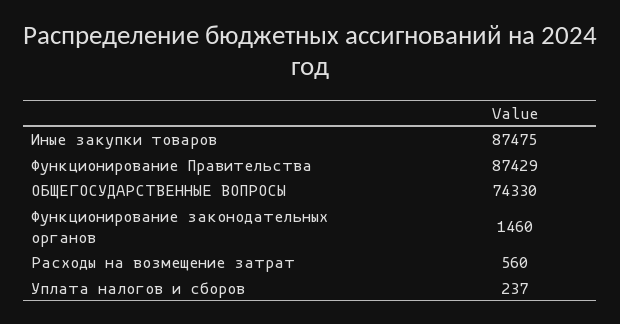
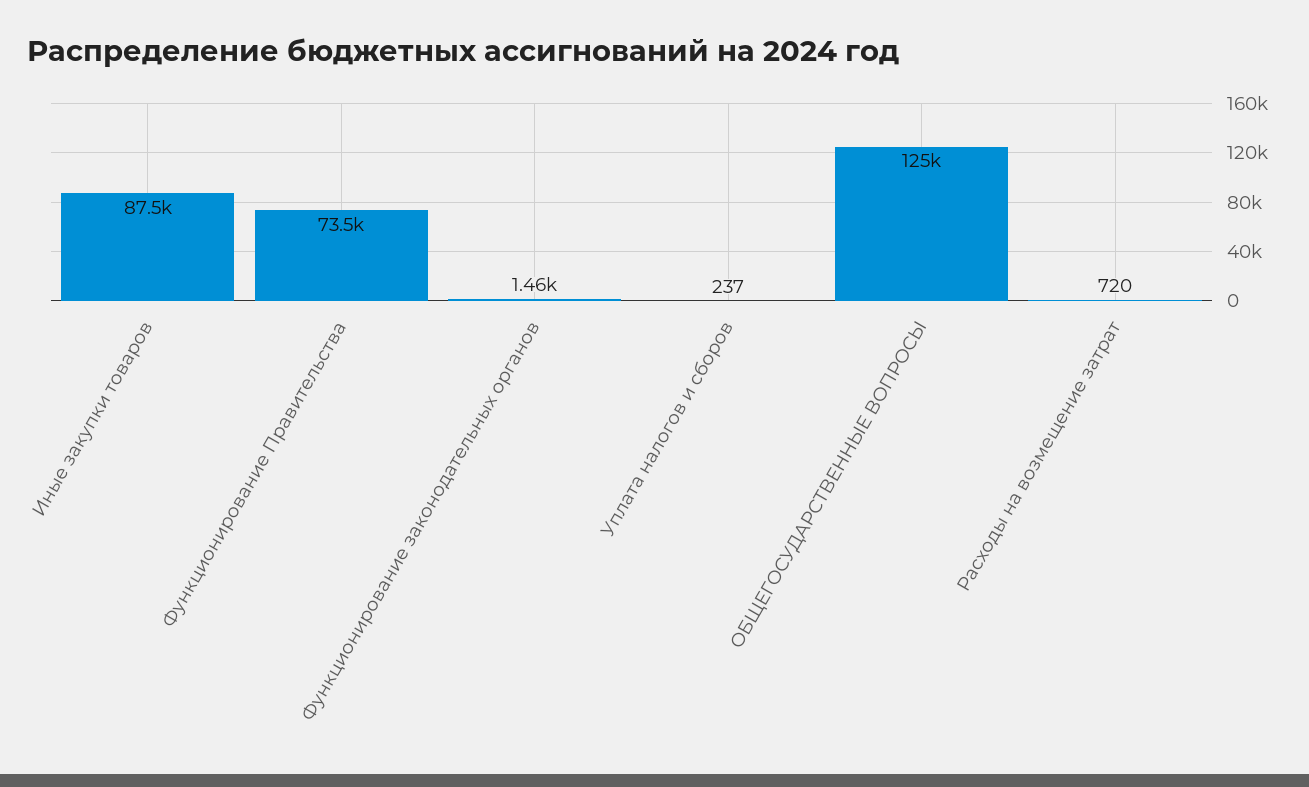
Функционирование Правительства: 87429 -> 73500
ОБЩЕГОСУДАРСТВЕННЫЕ ВОПРОСЫ: 74330 -> 125000
Расходы на возмещение затрат: 560 -> 720

